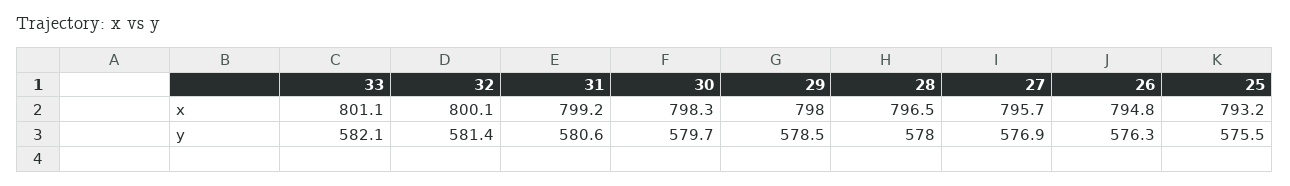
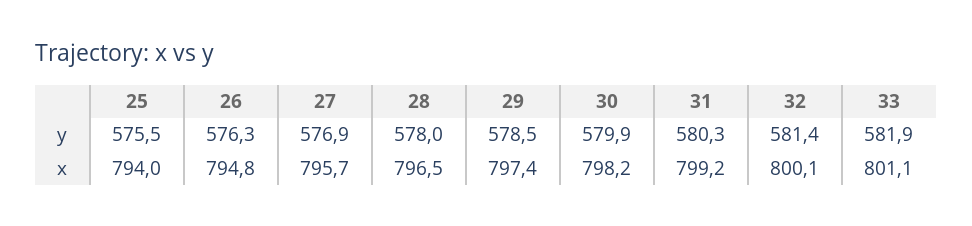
30, x: 798.3 -> 798.2
29, x: 798 -> 797.4
25, x: 793.2 -> 794
33, y: 582.1 -> 581.9
31, y: 580.6 -> 580.3
30, y: 579.7 -> 579.9

